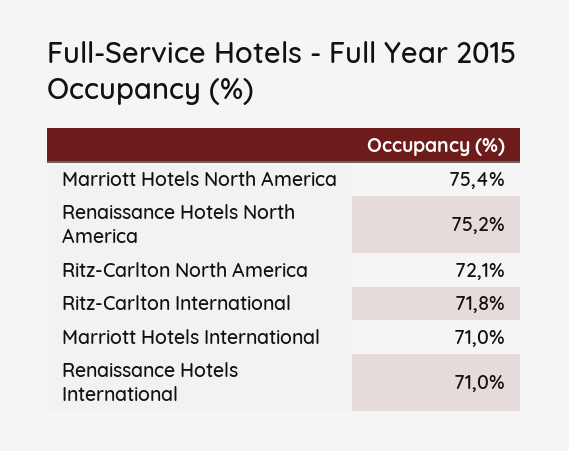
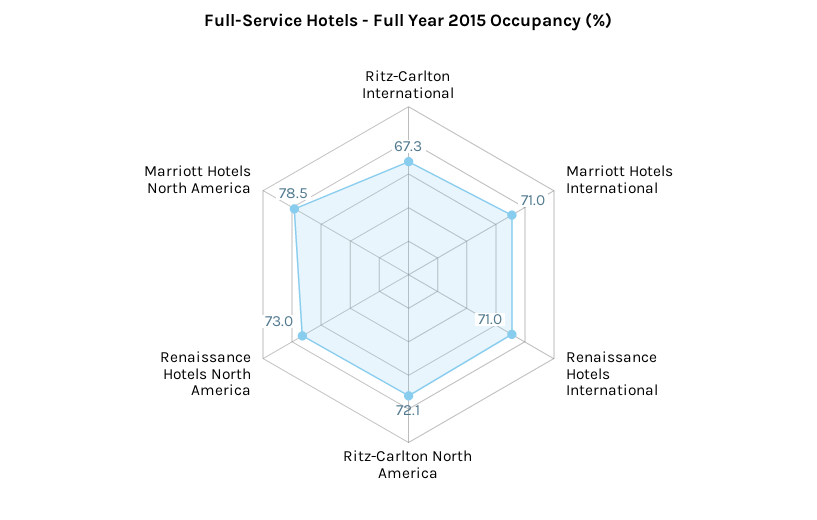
Marriott Hotels North America: 75.4 -> 78.5
Renaissance Hotels North America: 75.2 -> 73
Ritz-Carlton International: 71.8 -> 67.3

